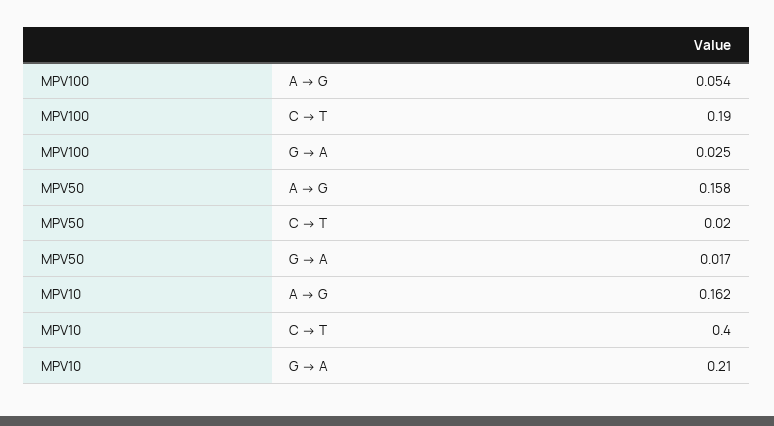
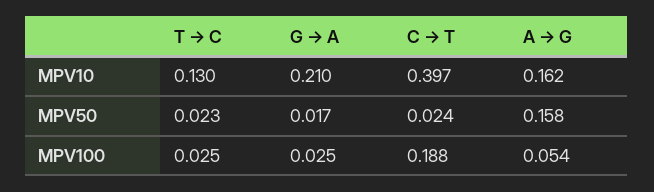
MPV10, T → C: none -> 0.13
MPV50, T → C: none -> 0.023
MPV100, T → C: none -> 0.025

